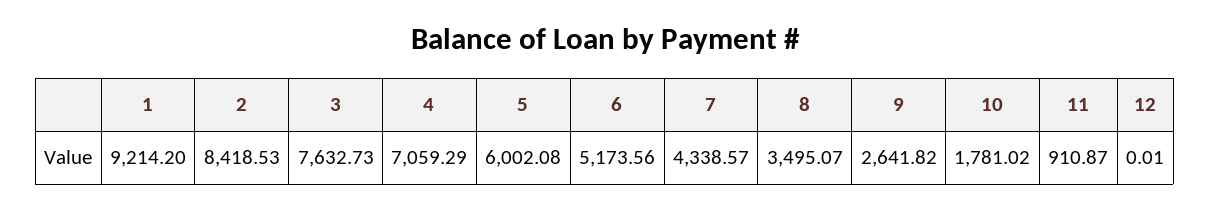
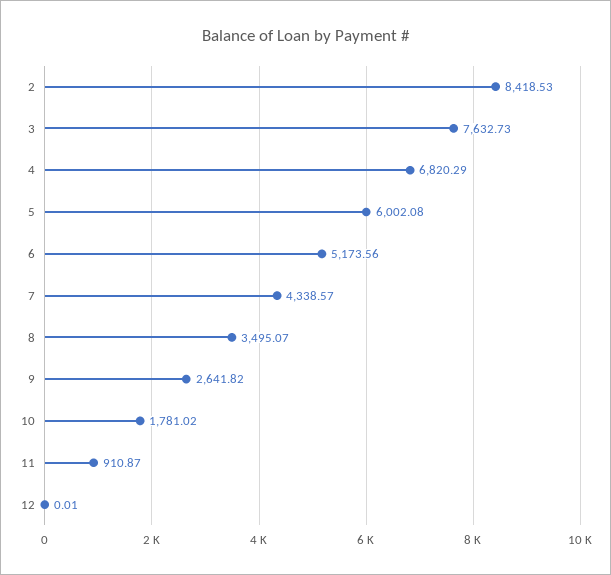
1: 9214.2 -> none
4: 7059.29 -> 6820.29

